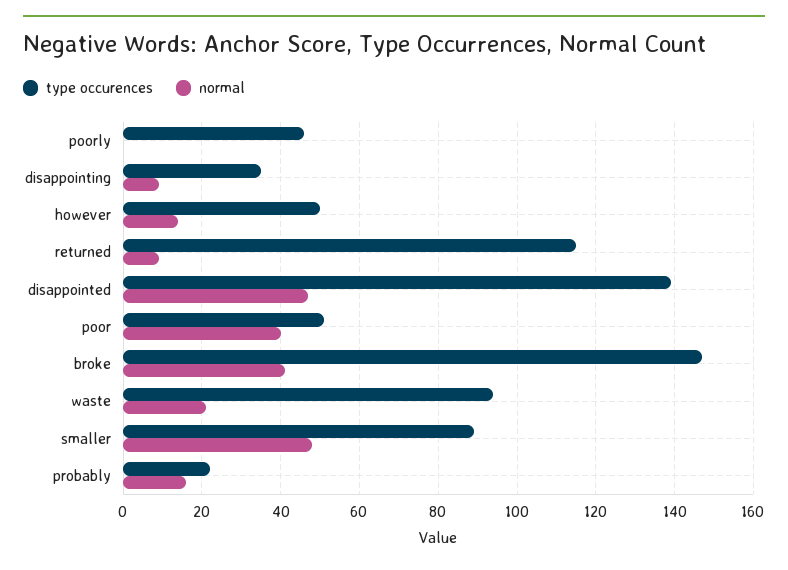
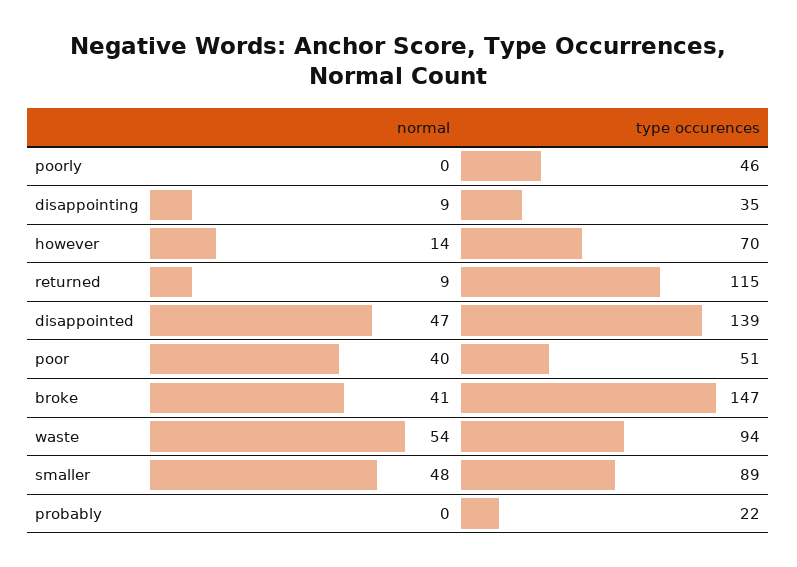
type occurences, however: 50 -> 70
normal, waste: 20 -> 54
normal, probably: 15 -> 0

